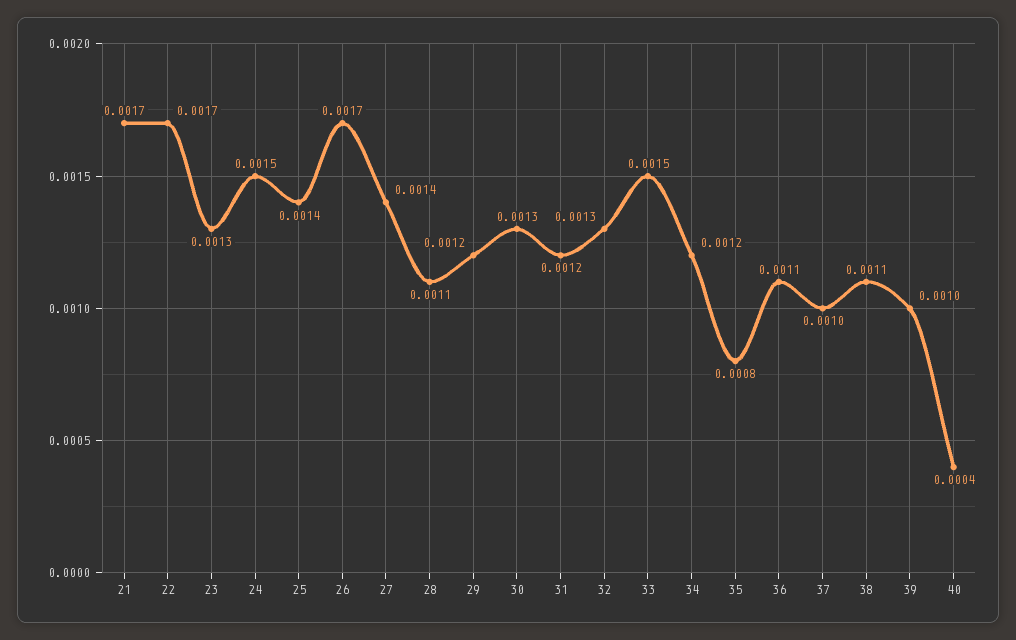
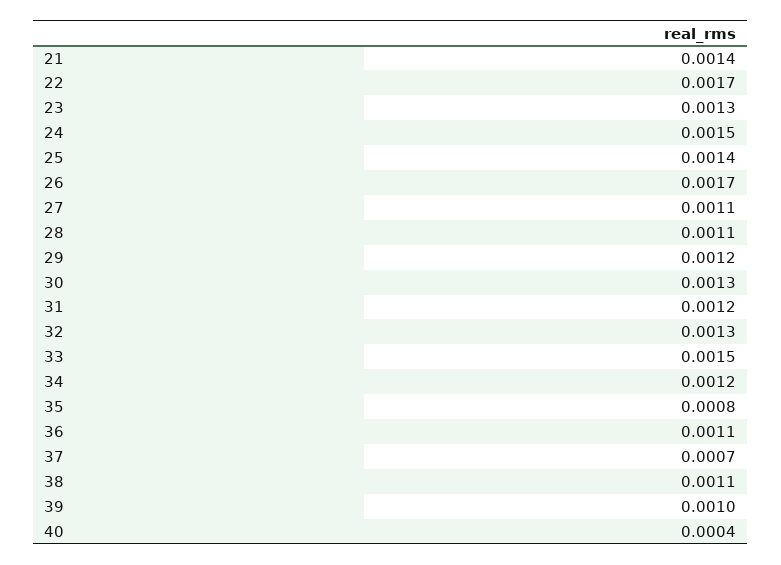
21: 0.0017 -> 0.0014
27: 0.0014 -> 0.0011
37: 0.001 -> 0.0007

